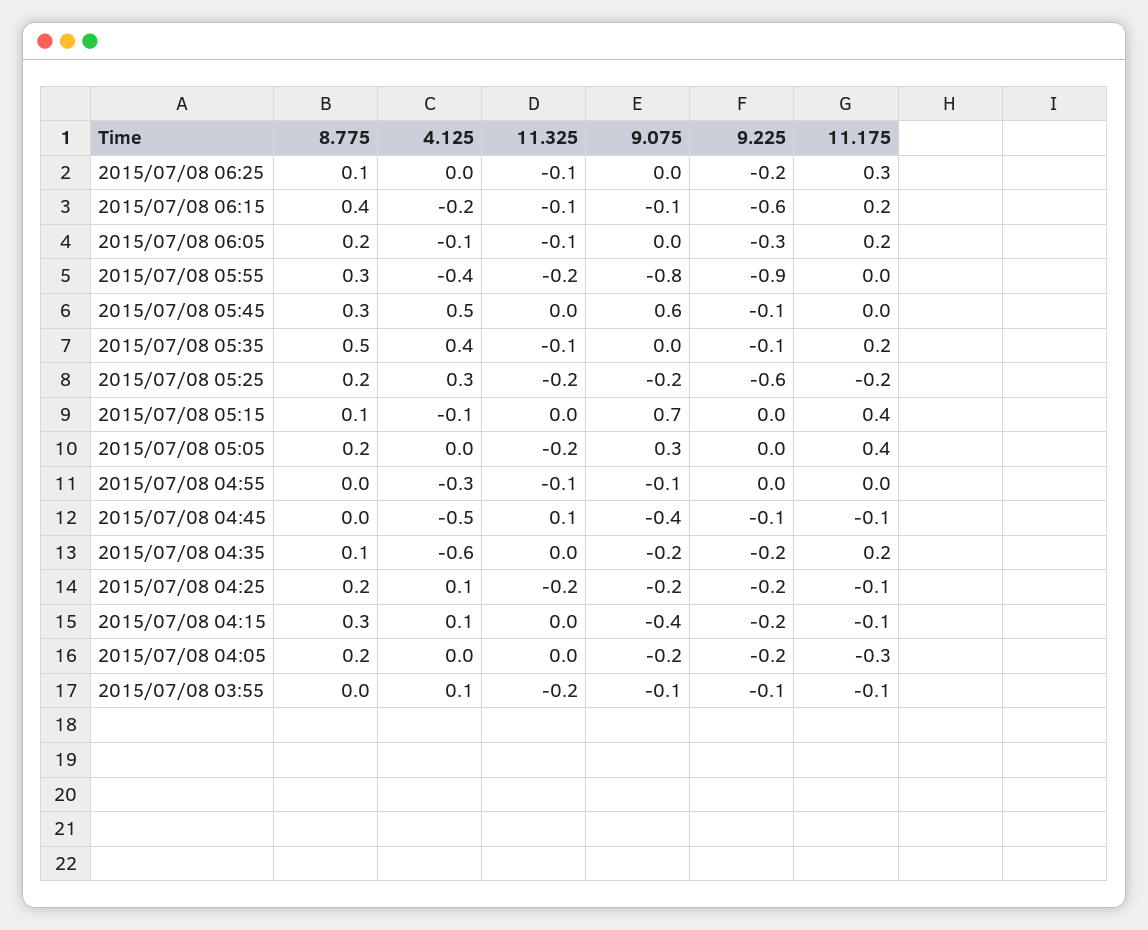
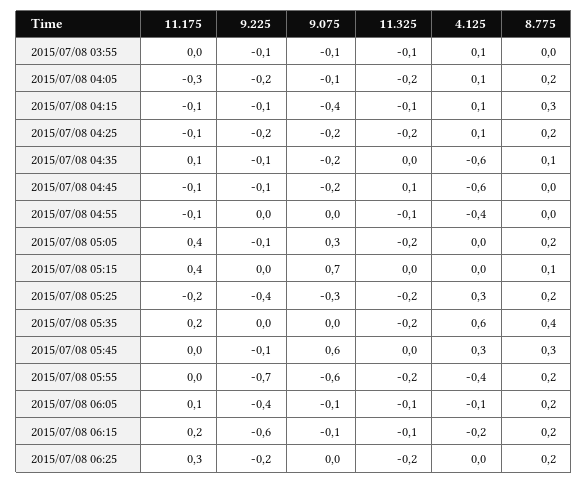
8.775, 2015/07/08 06:25: 0.1 -> 0.2
11.325, 2015/07/08 06:25: -0.1 -> -0.2
8.775, 2015/07/08 06:15: 0.4 -> 0.2
9.075, 2015/07/08 06:05: 0 -> -0.1
9.225, 2015/07/08 06:05: -0.3 -> -0.4
11.175, 2015/07/08 06:05: 0.2 -> 0.1
8.775, 2015/07/08 05:55: 0.3 -> 0.2
9.075, 2015/07/08 05:55: -0.8 -> -0.6
9.225, 2015/07/08 05:55: -0.9 -> -0.7
4.125, 2015/07/08 05:45: 0.5 -> 0.3
8.775, 2015/07/08 05:35: 0.5 -> 0.4
4.125, 2015/07/08 05:35: 0.4 -> 0.6
11.325, 2015/07/08 05:35: -0.1 -> -0.2
9.225, 2015/07/08 05:35: -0.1 -> 0
9.075, 2015/07/08 05:25: -0.2 -> -0.3
9.225, 2015/07/08 05:25: -0.6 -> -0.4
4.125, 2015/07/08 05:15: -0.1 -> 0
9.225, 2015/07/08 05:05: 0 -> -0.1
4.125, 2015/07/08 04:55: -0.3 -> -0.4
9.075, 2015/07/08 04:55: -0.1 -> 0
11.175, 2015/07/08 04:55: 0 -> -0.1
4.125, 2015/07/08 04:45: -0.5 -> -0.6
9.075, 2015/07/08 04:45: -0.4 -> -0.2
9.225, 2015/07/08 04:35: -0.2 -> -0.1
11.175, 2015/07/08 04:35: 0.2 -> 0.1
11.325, 2015/07/08 04:15: 0 -> -0.1
9.225, 2015/07/08 04:15: -0.2 -> -0.1
4.125, 2015/07/08 04:05: 0 -> 0.1
11.325, 2015/07/08 04:05: 0 -> -0.2
9.075, 2015/07/08 04:05: -0.2 -> -0.1
11.325, 2015/07/08 03:55: -0.2 -> -0.1
11.175, 2015/07/08 03:55: -0.1 -> 0

